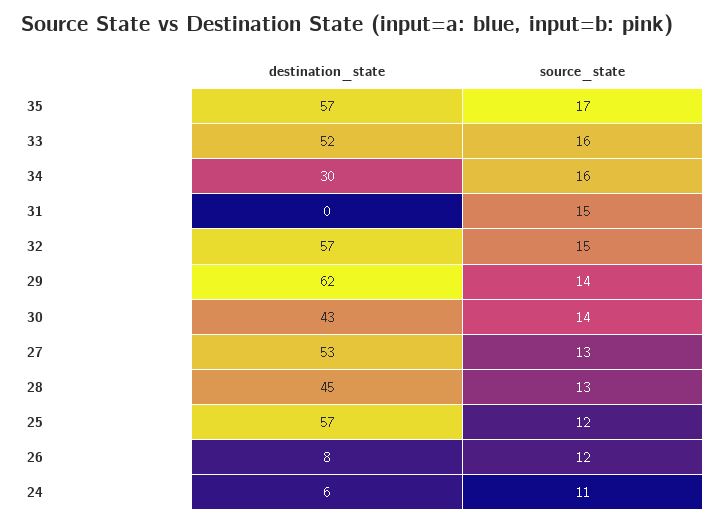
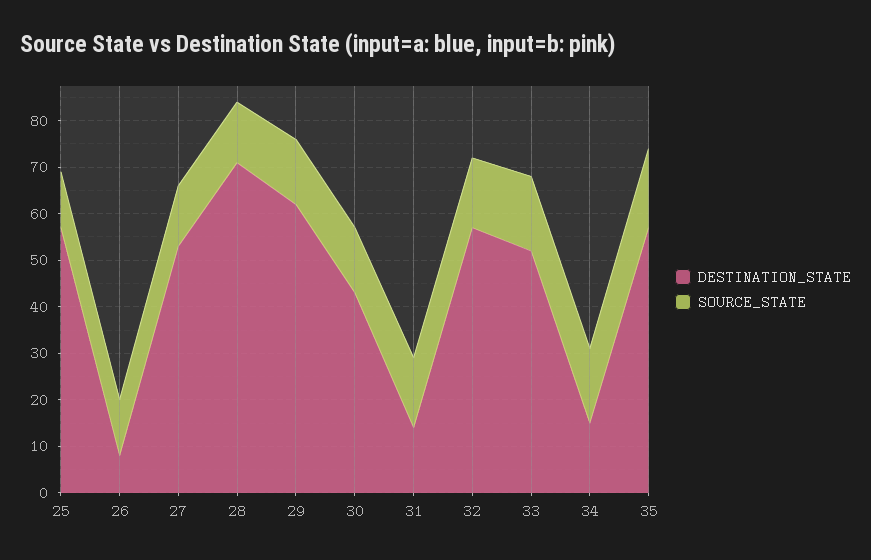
destination_state, 34: 30 -> 15
destination_state, 31: 0 -> 15
destination_state, 28: 45 -> 70
destination_state, 24: 6 -> none
source_state, 24: 11 -> none

